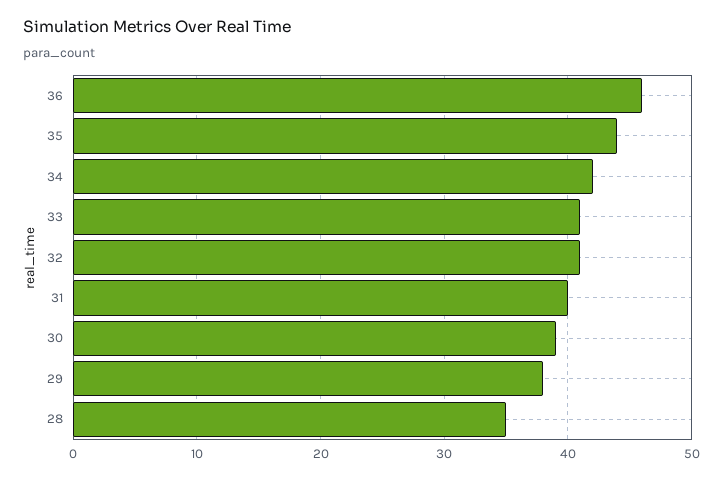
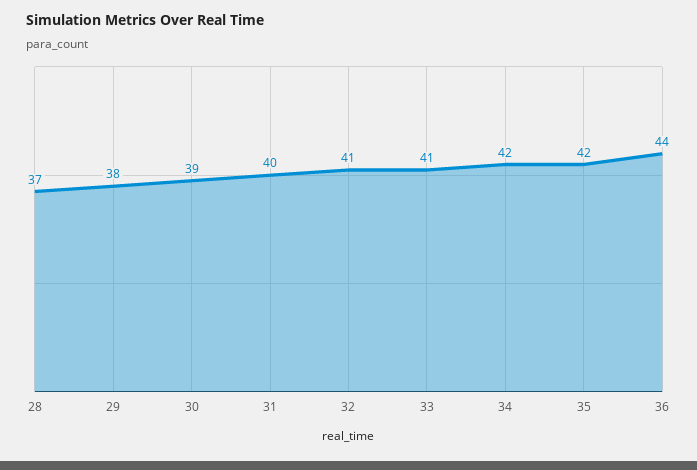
36: 46 -> 44
35: 44 -> 42
28: 35 -> 37

